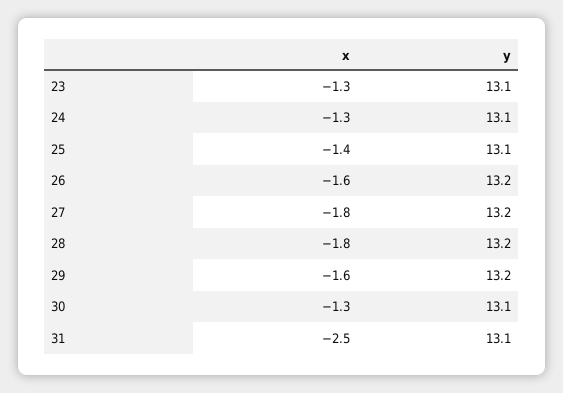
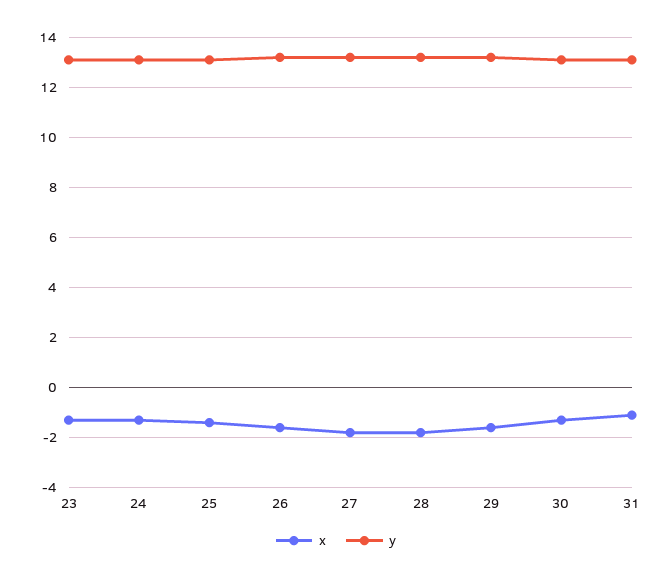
x, 31: -2.5 -> -1

